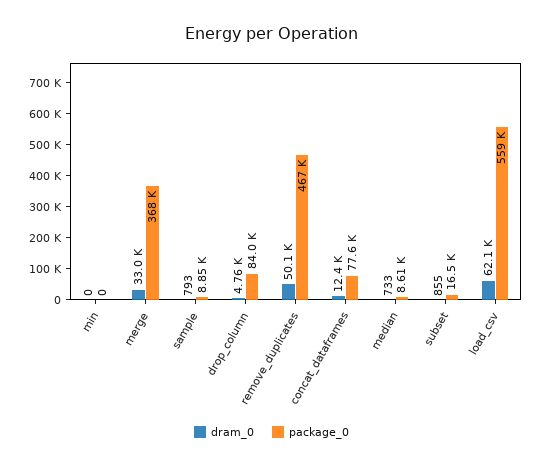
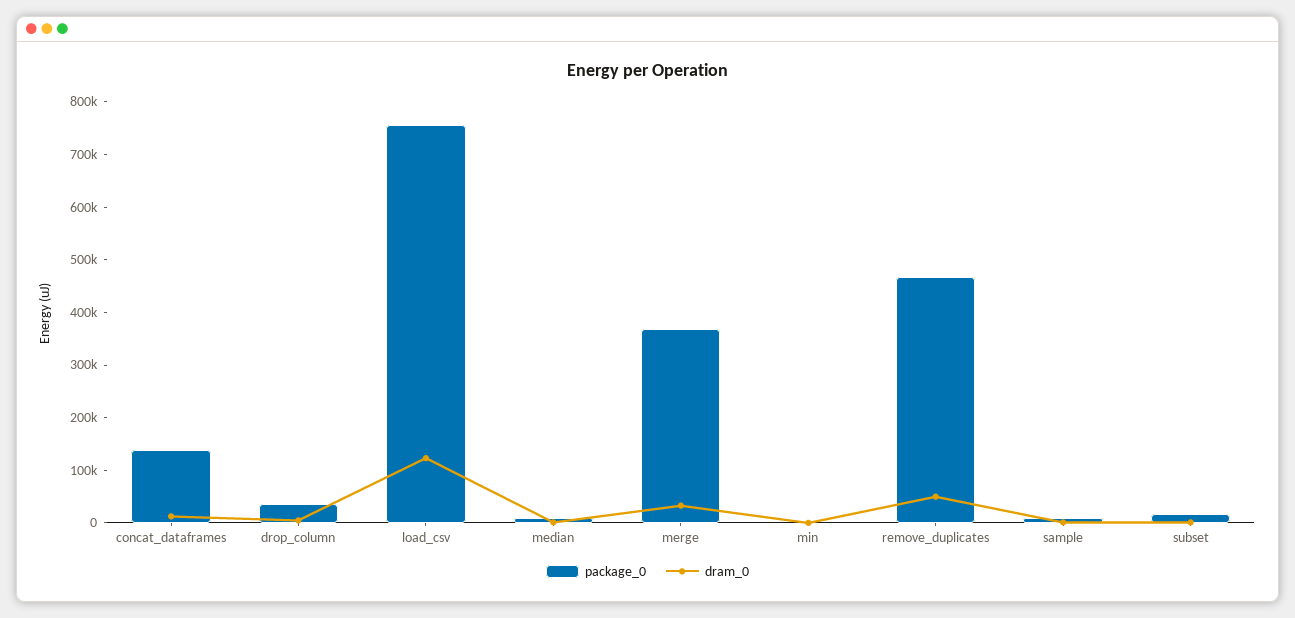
package_0, drop_column: 84000 -> 40000
package_0, concat_dataframes: 77600 -> 140000
dram_0, load_csv: 62100 -> 120000
package_0, load_csv: 559000 -> 760000

